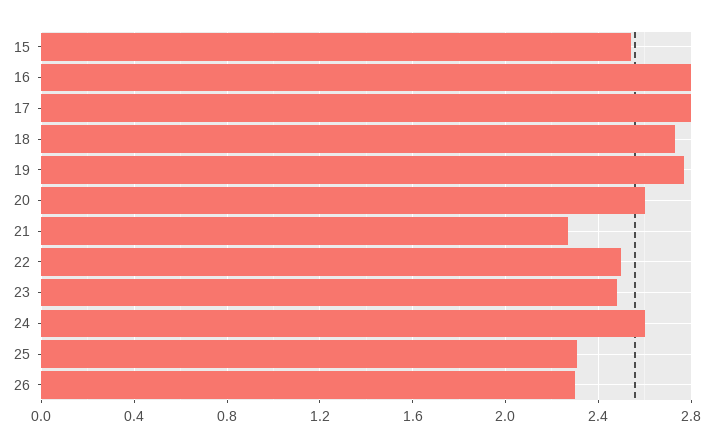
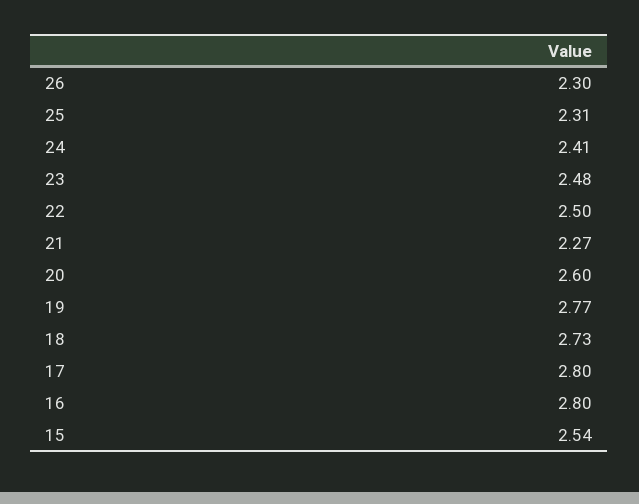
24: 2.6 -> 2.41

